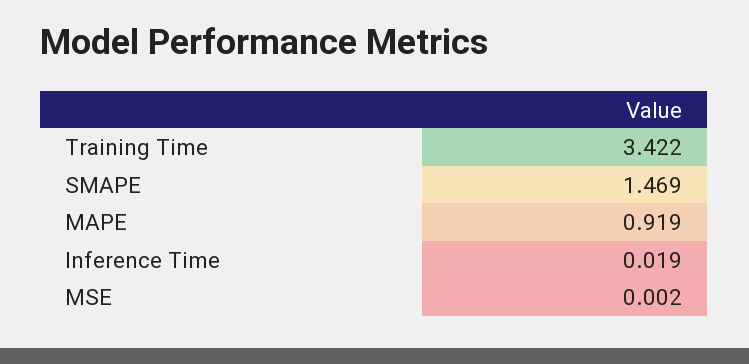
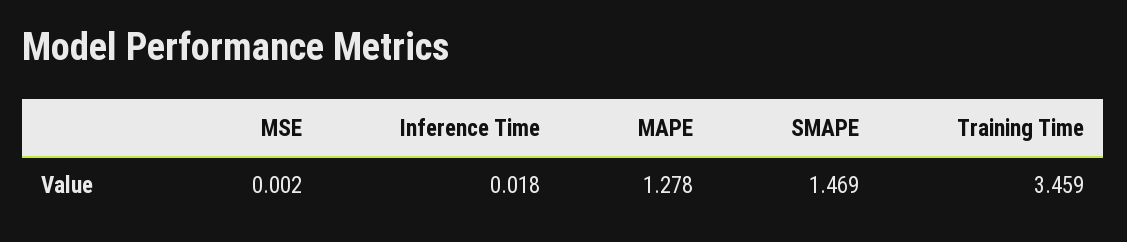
Training Time: 3.422 -> 3.459
MAPE: 0.919 -> 1.278
Inference Time: 0.019 -> 0.018

